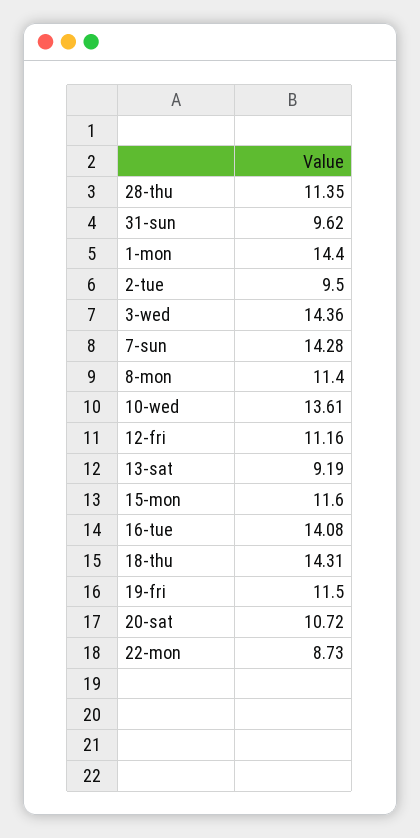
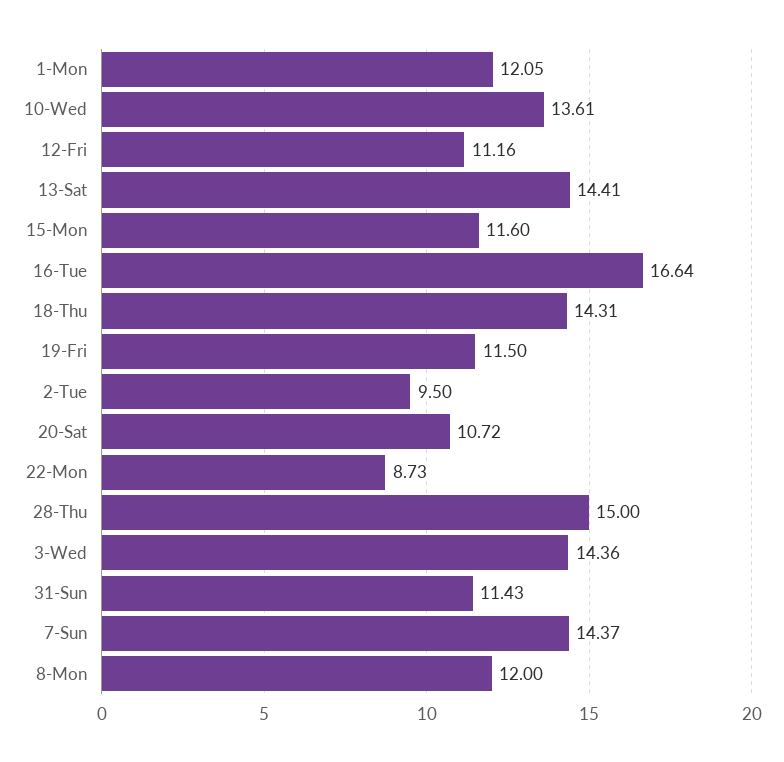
28-thu: 11.35 -> 15
31-sun: 9.62 -> 11.43
1-mon: 14.4 -> 12.05
7-sun: 14.28 -> 14.37
8-mon: 11.4 -> 12
13-sat: 9.19 -> 14.41
16-tue: 14.08 -> 16.64

